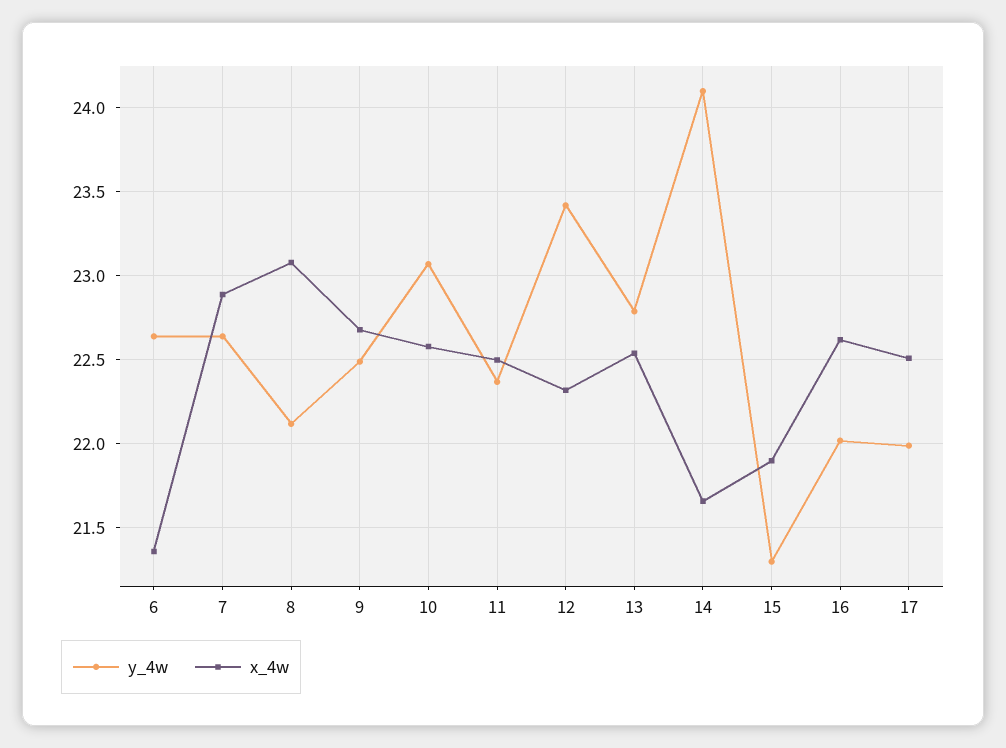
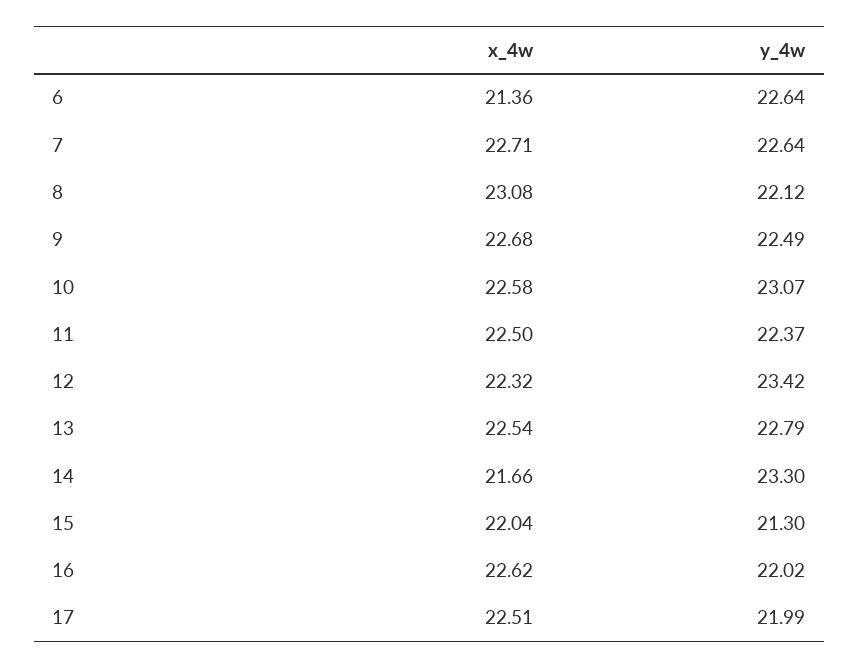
x_4w, 7: 22.9 -> 22.71
y_4w, 14: 24.1 -> 23.3
x_4w, 15: 21.9 -> 22.04

